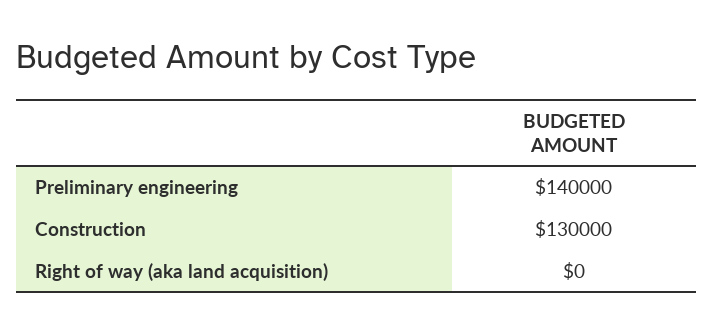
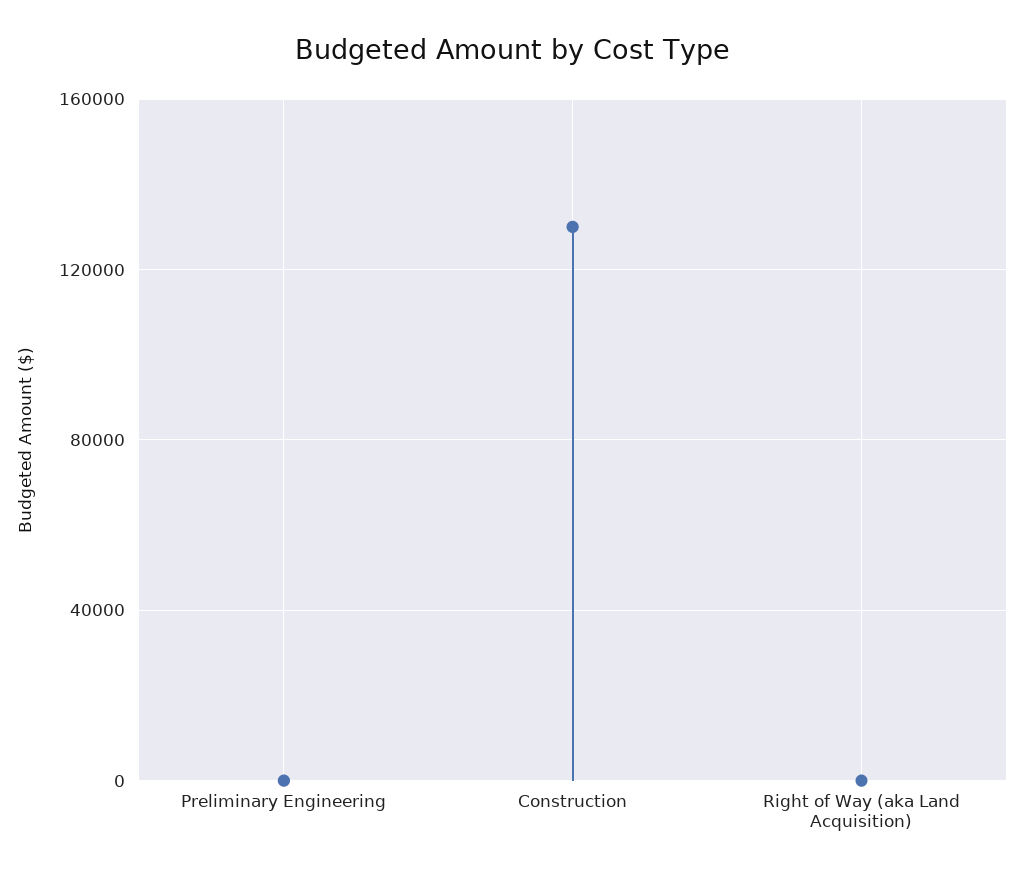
Preliminary engineering: 140000 -> 0

